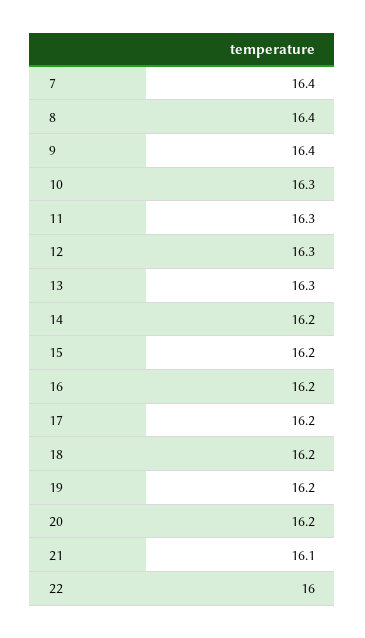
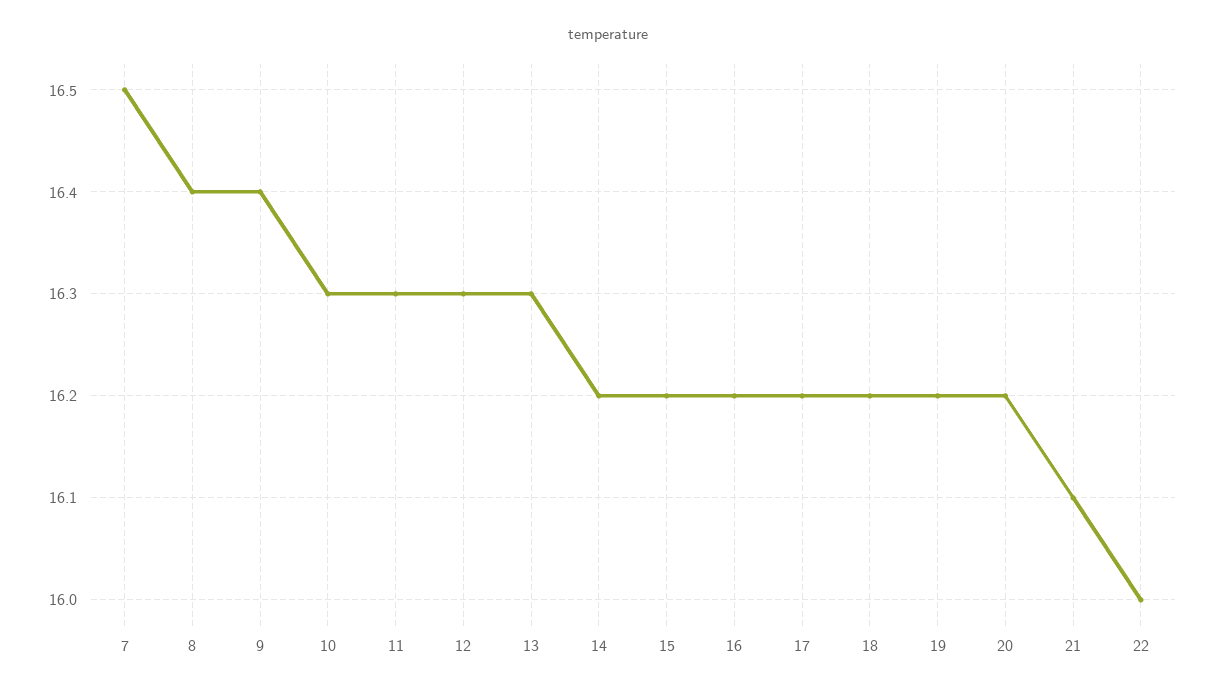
7: 16.4 -> 16.5

